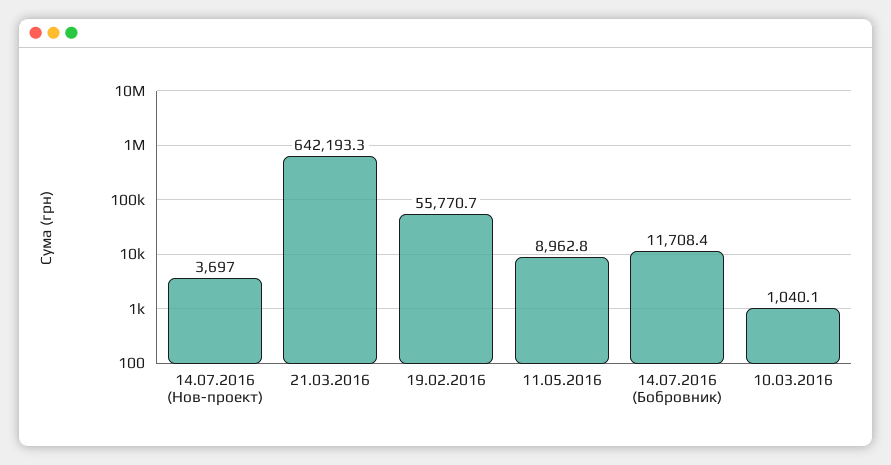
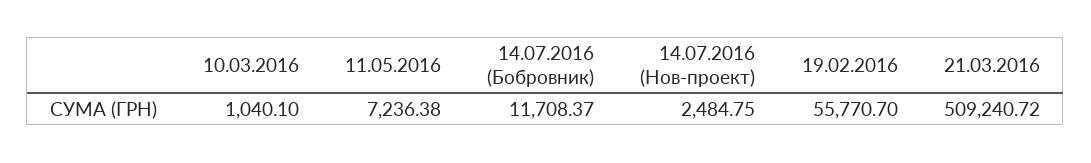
14.07.2016 (Нов-проект): 3697 -> 2484.75
21.03.2016: 642193.3 -> 509240.72
11.05.2016: 8962.8 -> 7236.38

